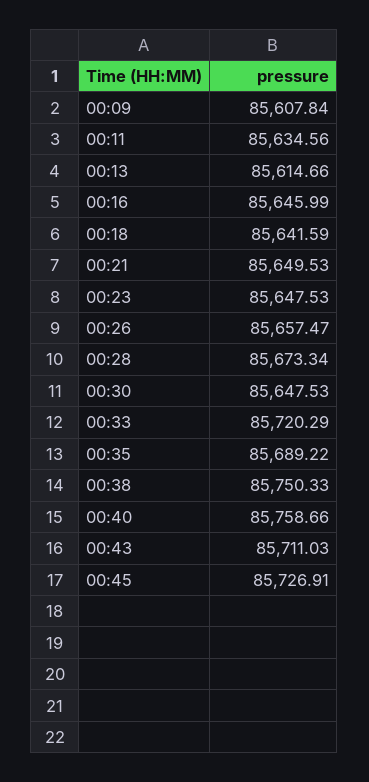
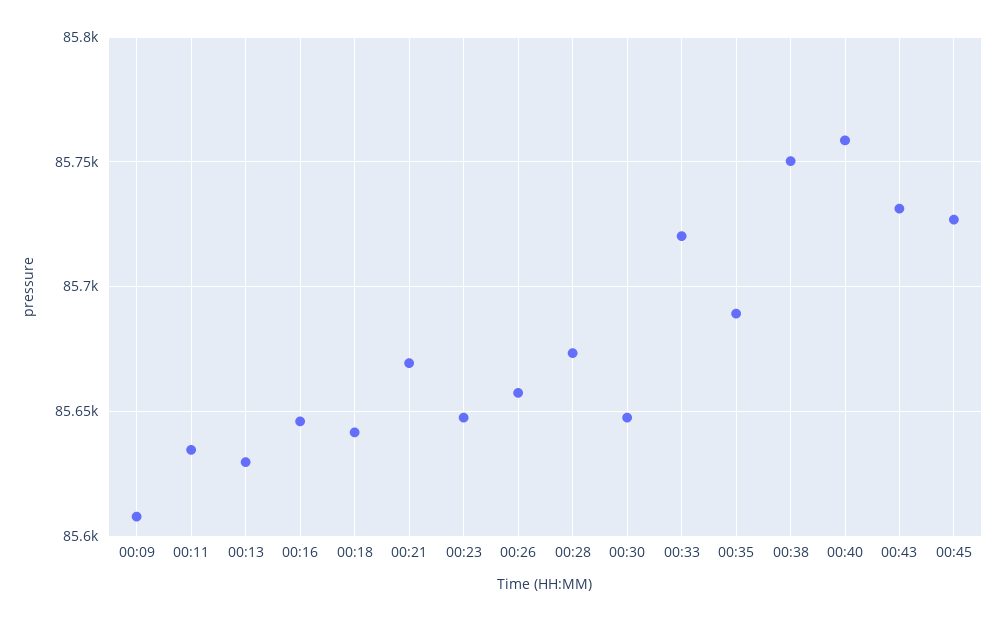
00:13: 85614.66 -> 85630
00:21: 85649.53 -> 85670
00:43: 85711.03 -> 85730

